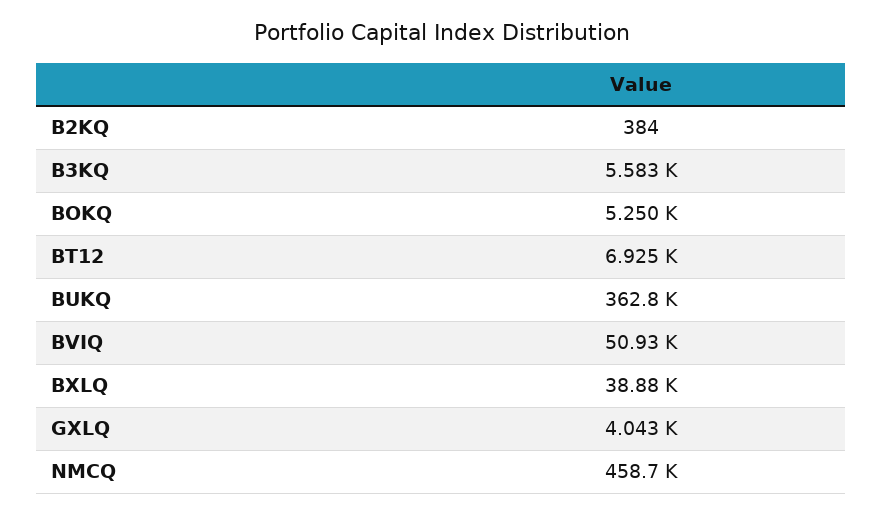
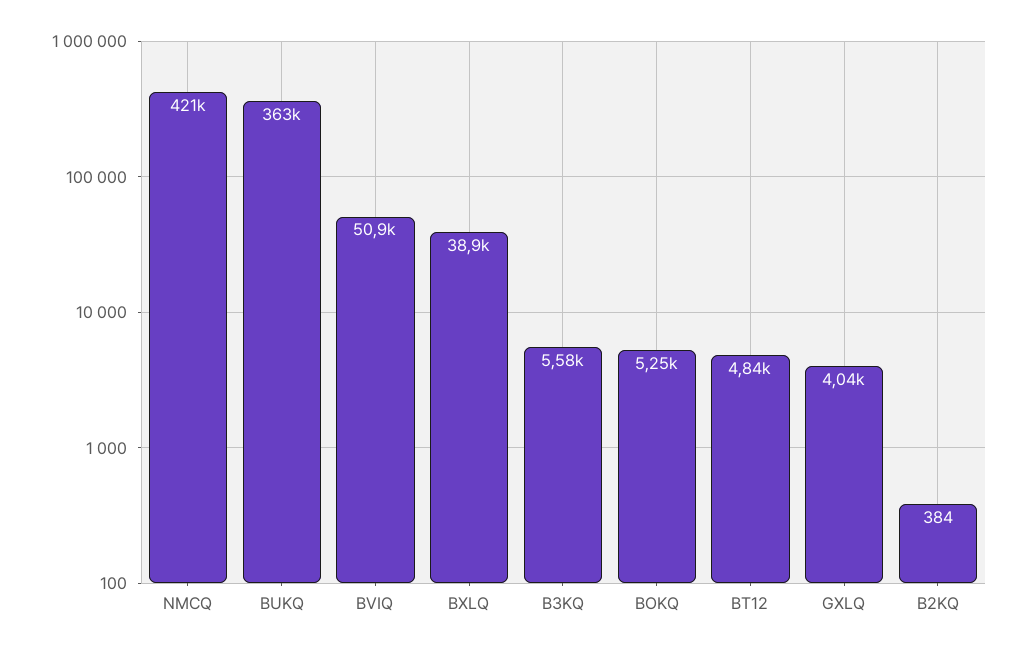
BT12: 6925 -> 4840
NMCQ: 458700 -> 421000

